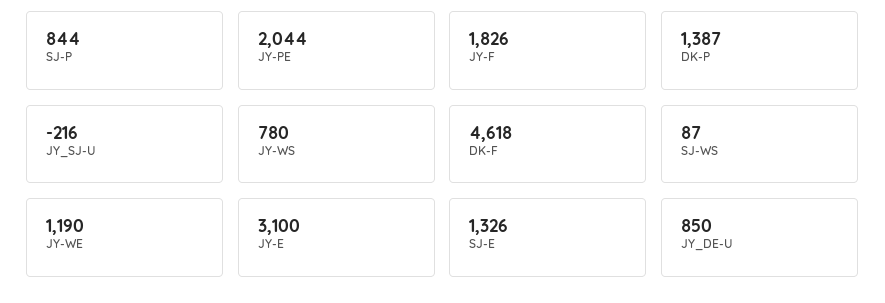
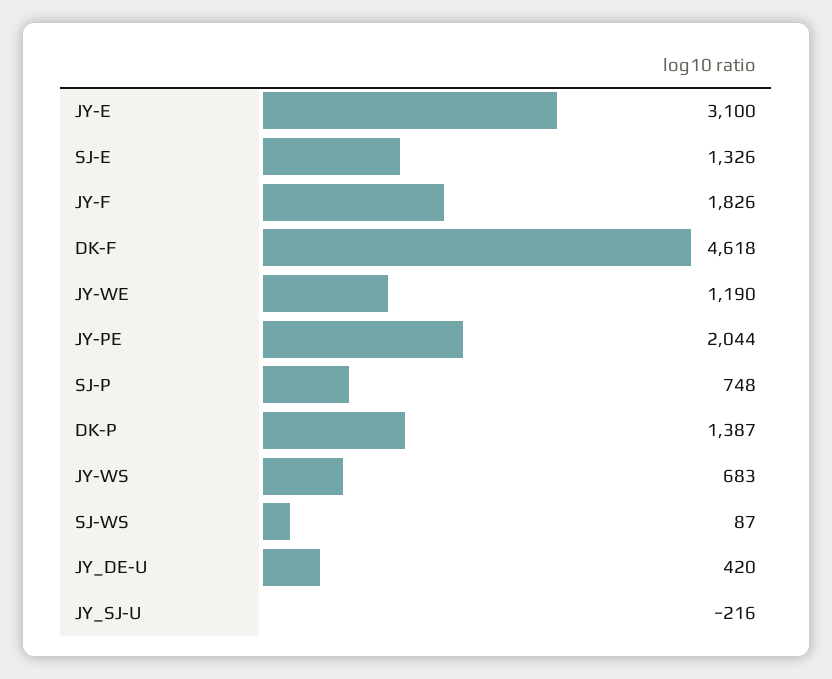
SJ-P: 844 -> 748
JY-WS: 780 -> 683
JY_DE-U: 850 -> 420

